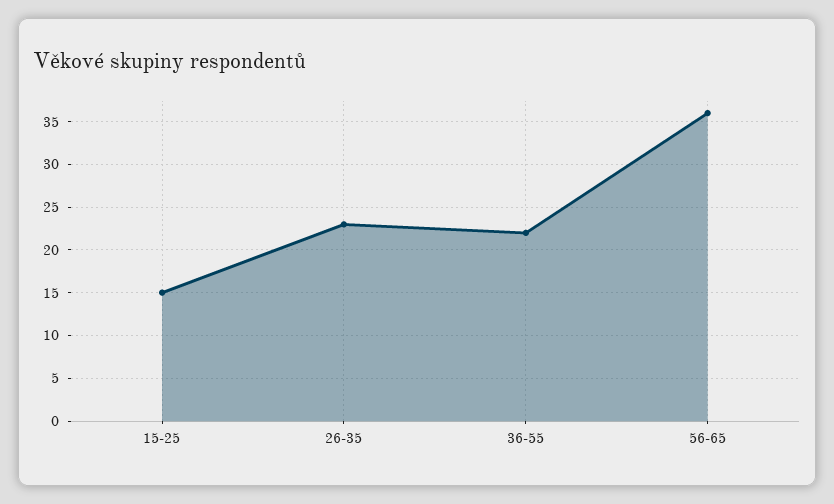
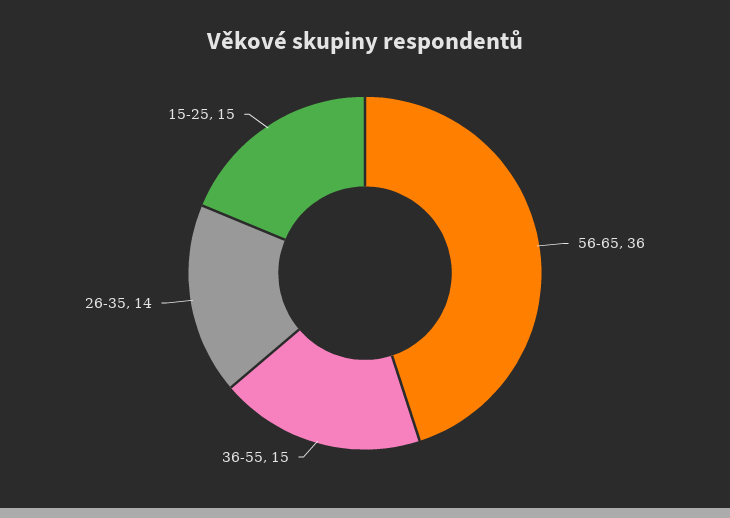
26-35: 23 -> 14
36-55: 22 -> 15

